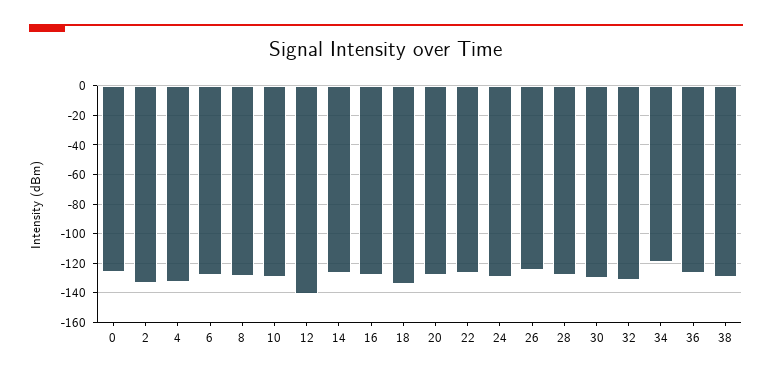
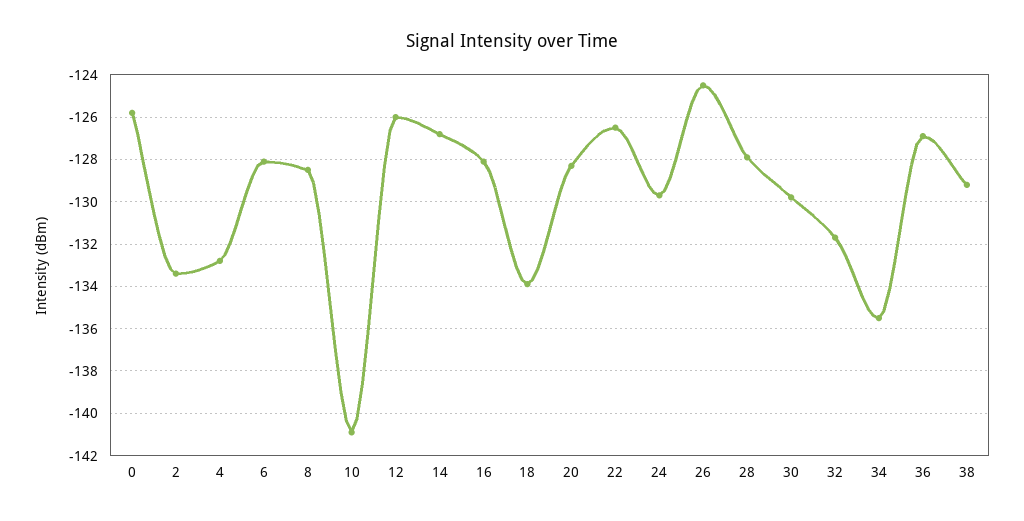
10: -130 -> -141
12: -140 -> -126
34: -120 -> -135.5

